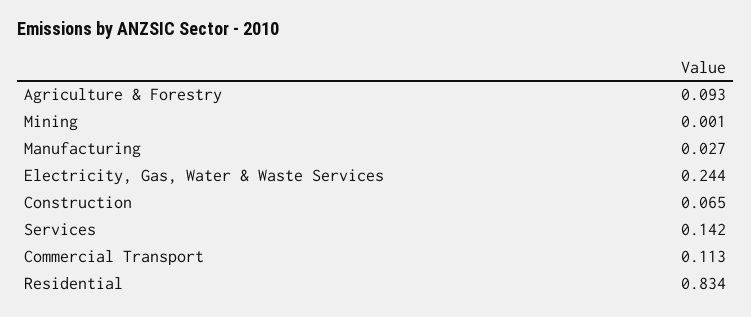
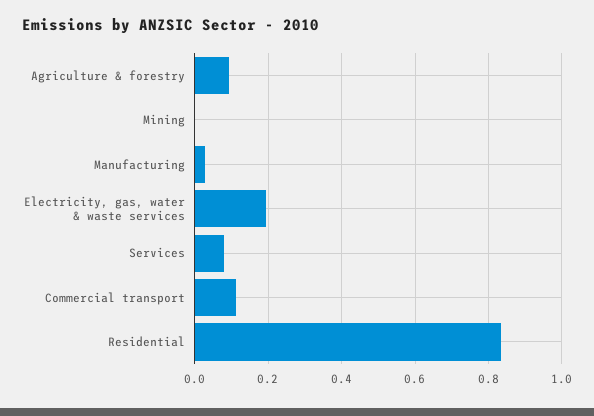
Electricity, Gas, Water & Waste Services: 0.244 -> 0.2
Construction: 0.065 -> none
Services: 0.142 -> 0.08

